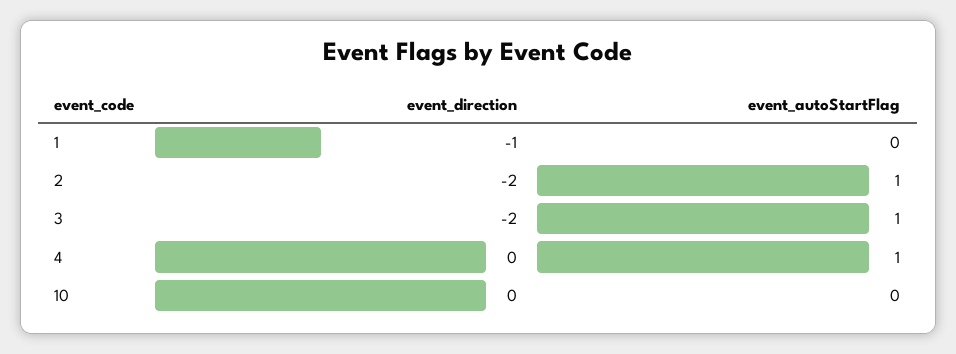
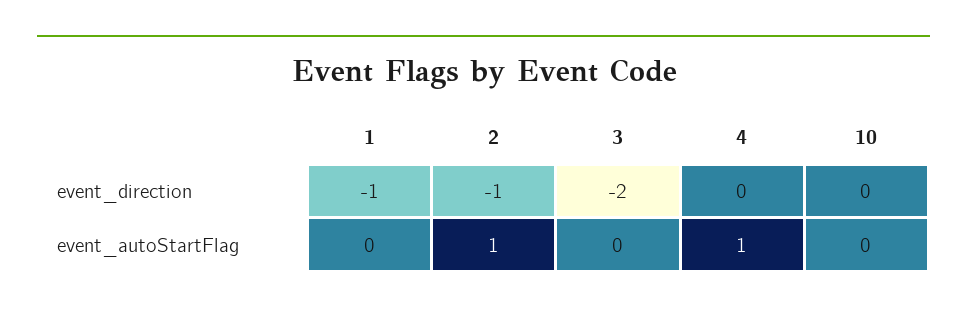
event_direction, 2: -2 -> -1
event_autoStartFlag, 3: 1 -> 0

